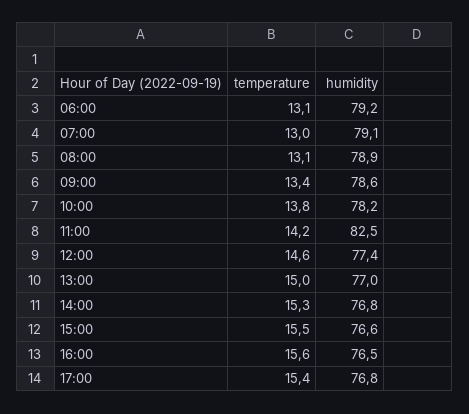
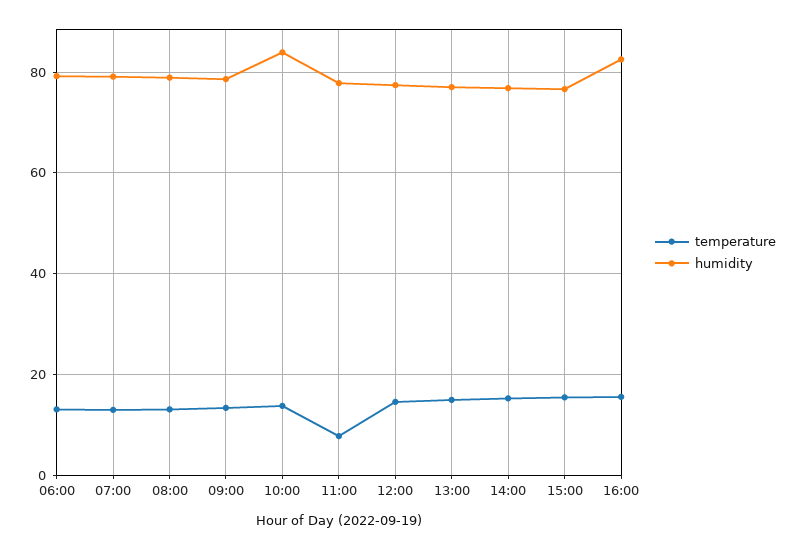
humidity, 10:00: 78.2 -> 84
temperature, 11:00: 14.2 -> 8
humidity, 11:00: 82.5 -> 78
humidity, 16:00: 76.5 -> 82
temperature, 17:00: 15.4 -> none
humidity, 17:00: 76.8 -> none

